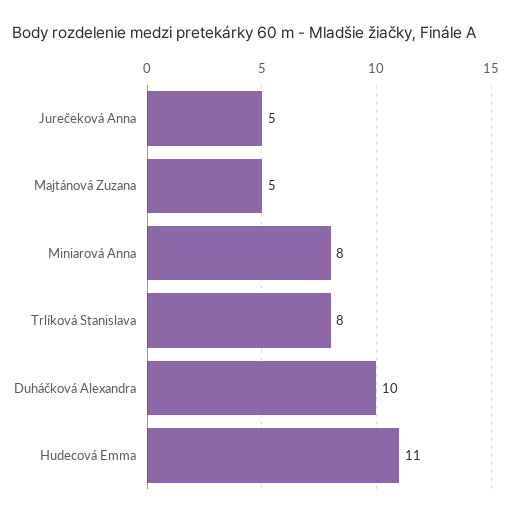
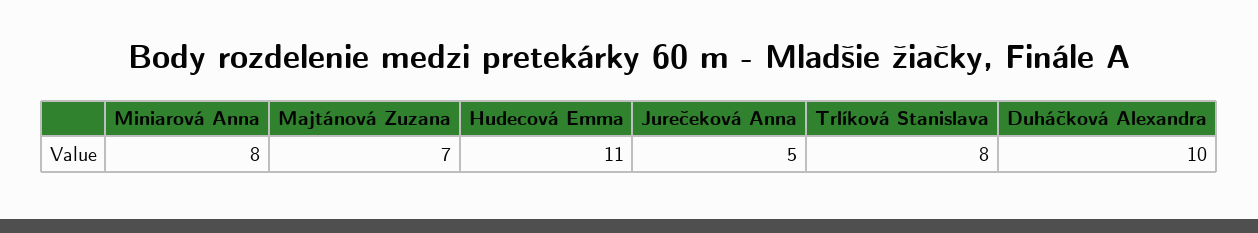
Majtánová Zuzana: 5 -> 7

